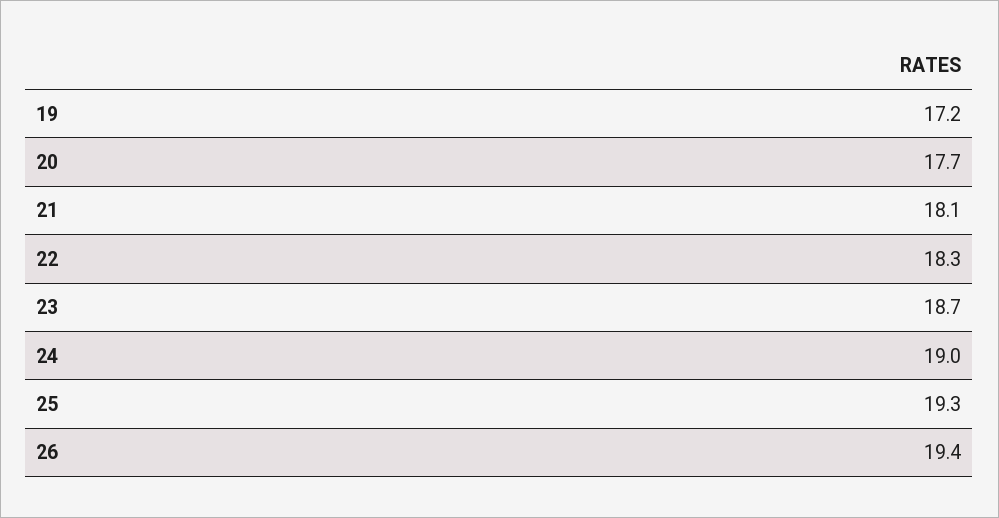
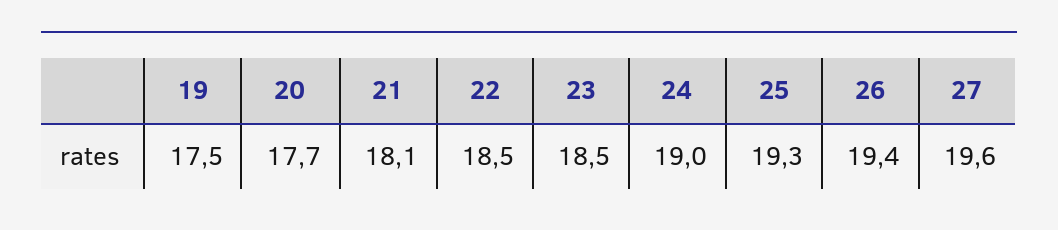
19: 17.2 -> 17.5
22: 18.3 -> 18.5
23: 18.7 -> 18.5
27: none -> 19.6

